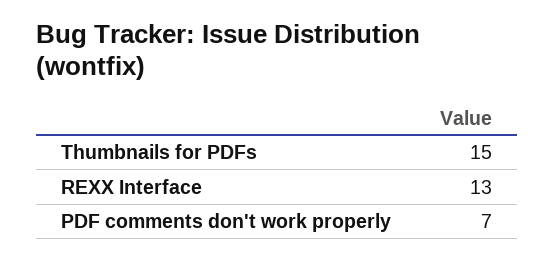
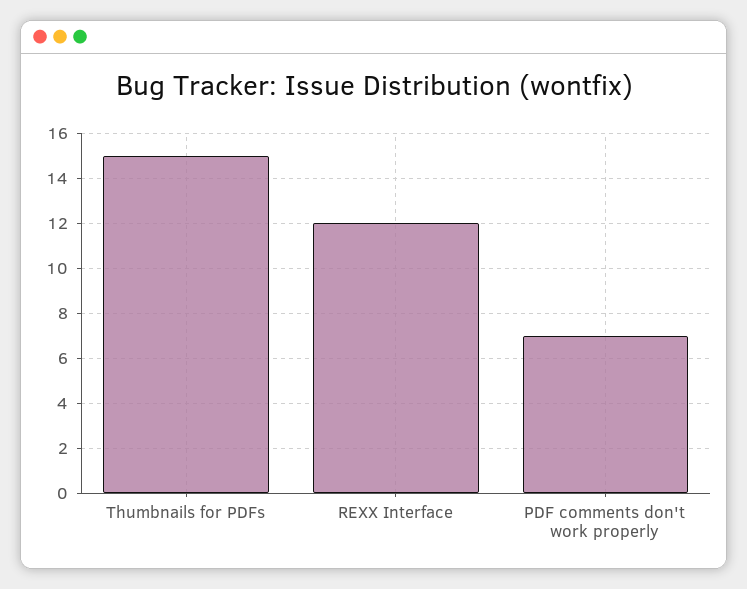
REXX Interface: 13 -> 12

